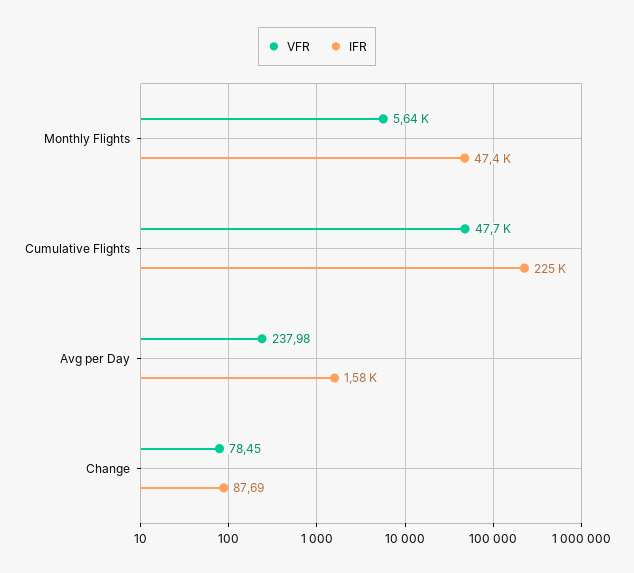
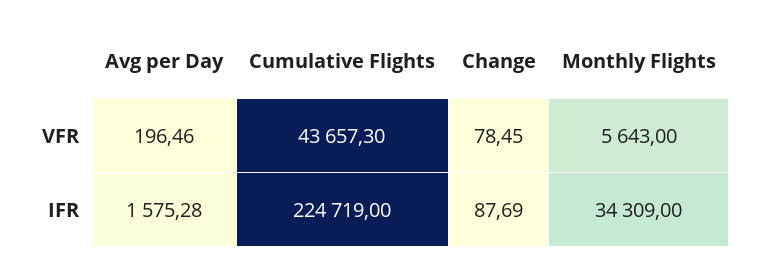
IFR, Monthly Flights: 47400 -> 34309
VFR, Cumulative Flights: 47700 -> 43657.3
VFR, Avg per Day: 237.98 -> 196.46

